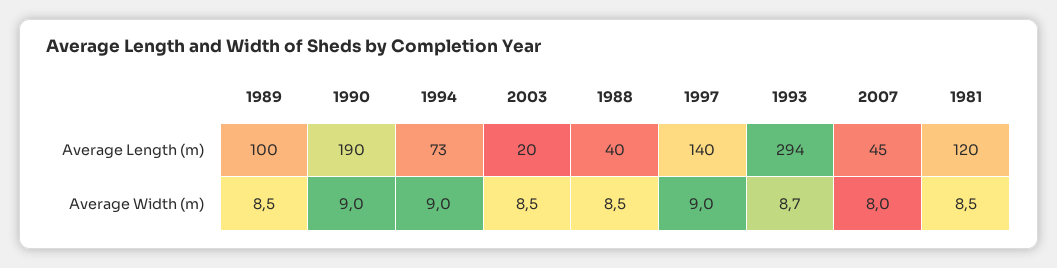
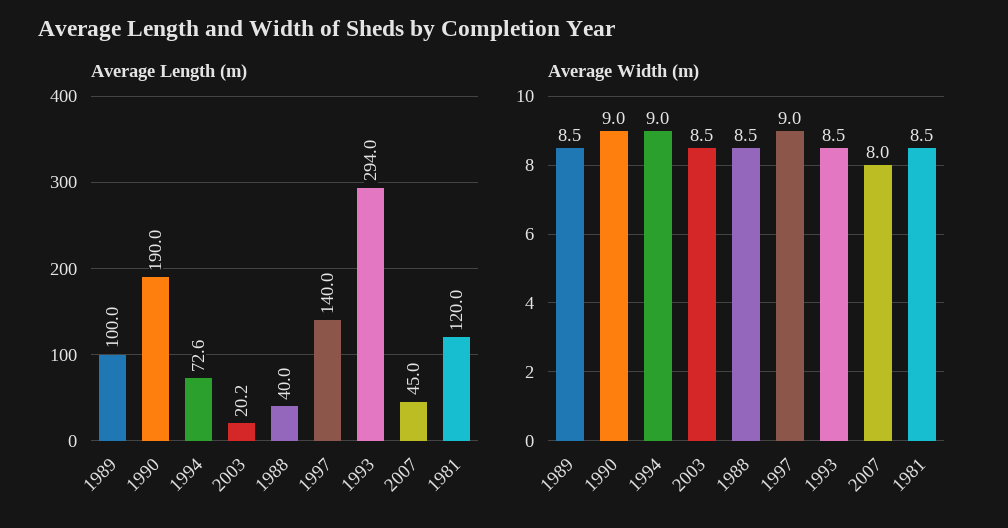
Average Width (m), 1993: 8.7 -> 8.5

